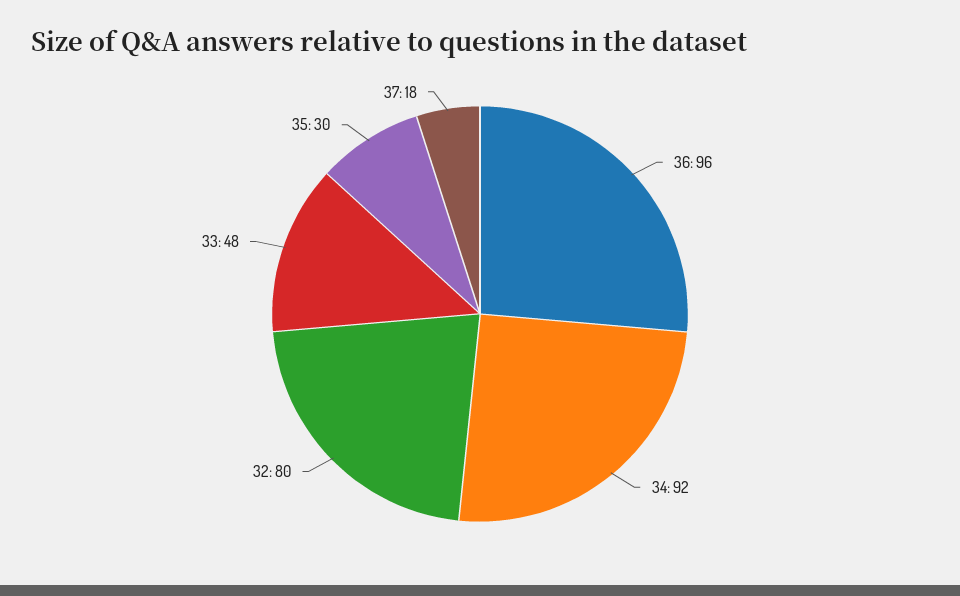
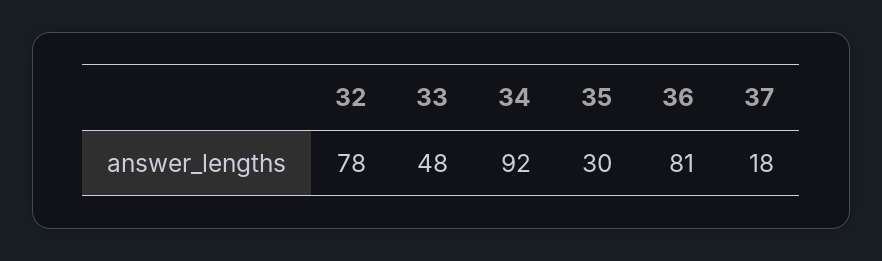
36: 96 -> 81
32: 80 -> 78

